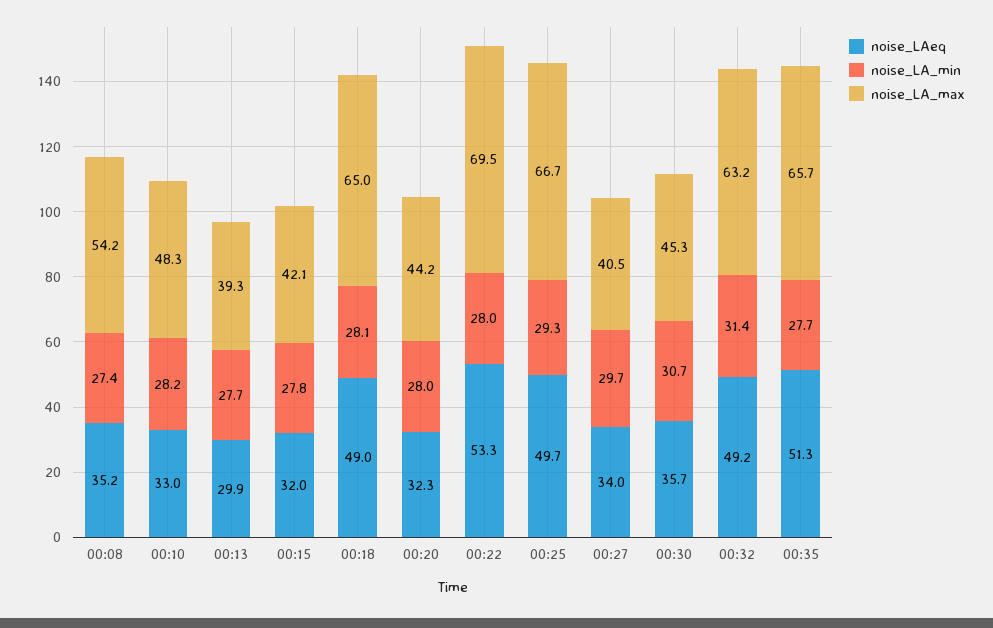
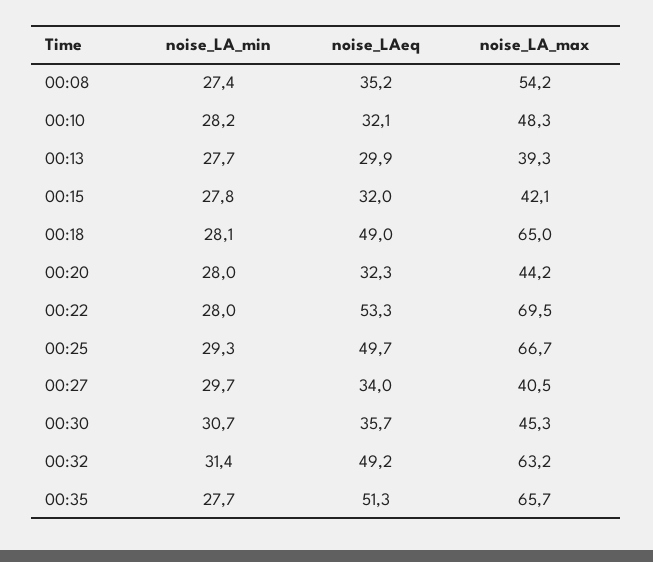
noise_LAeq, 00:10: 33 -> 32.1

